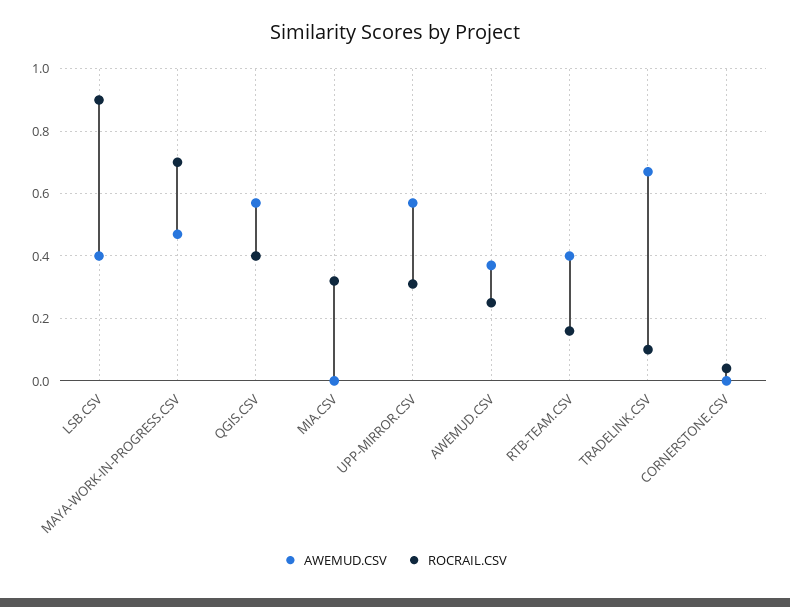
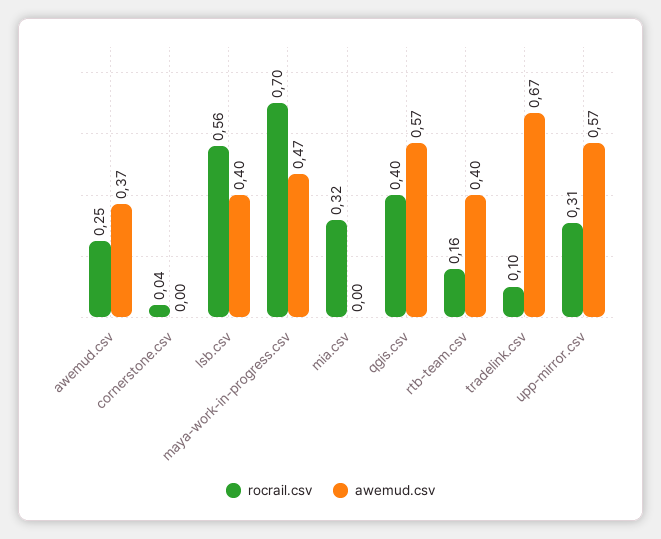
ROCRAIL.CSV, LSB.CSV: 0.9 -> 0.56

